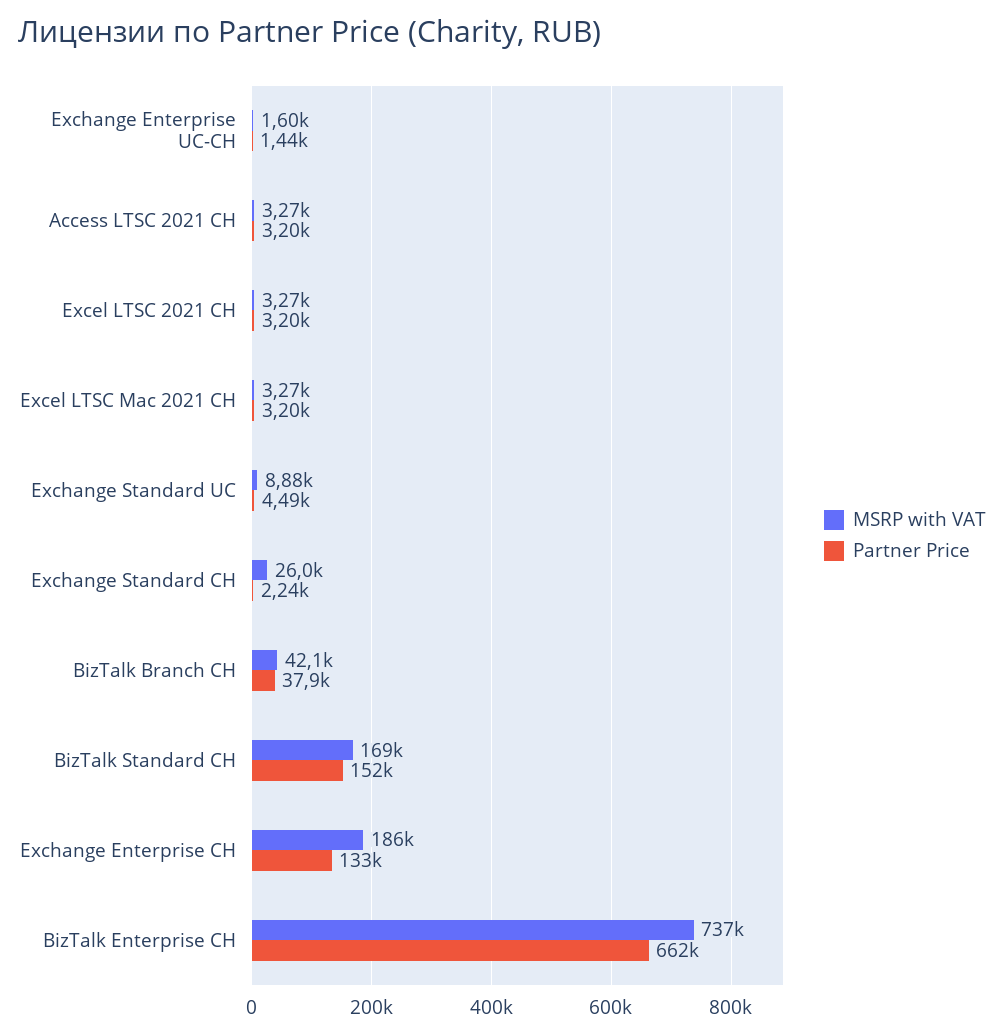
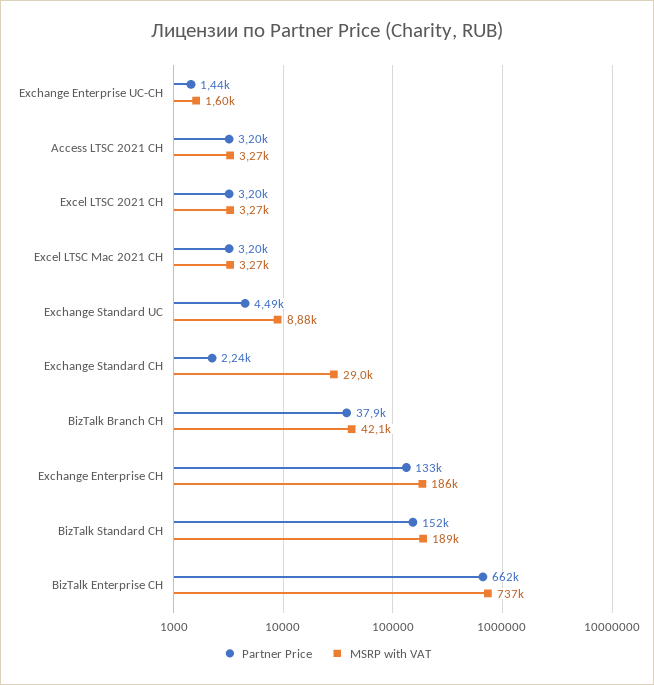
MSRP with VAT, Exchange Standard CH: 26000 -> 29000
MSRP with VAT, BizTalk Standard CH: 169000 -> 189000

